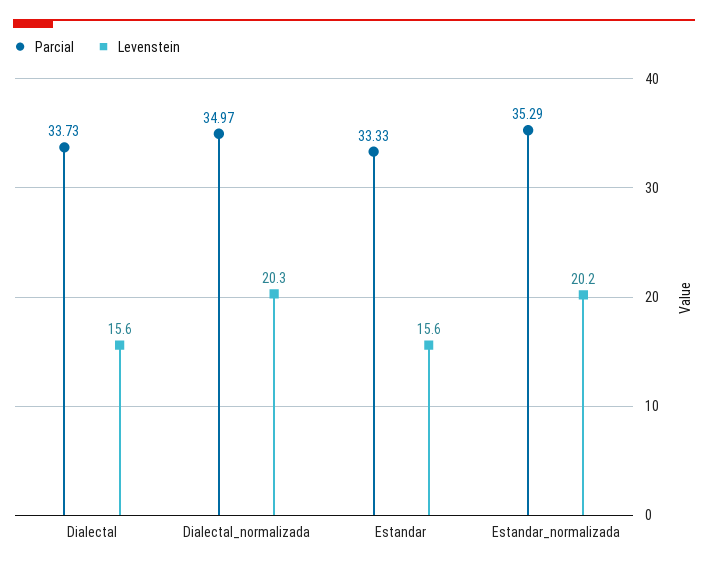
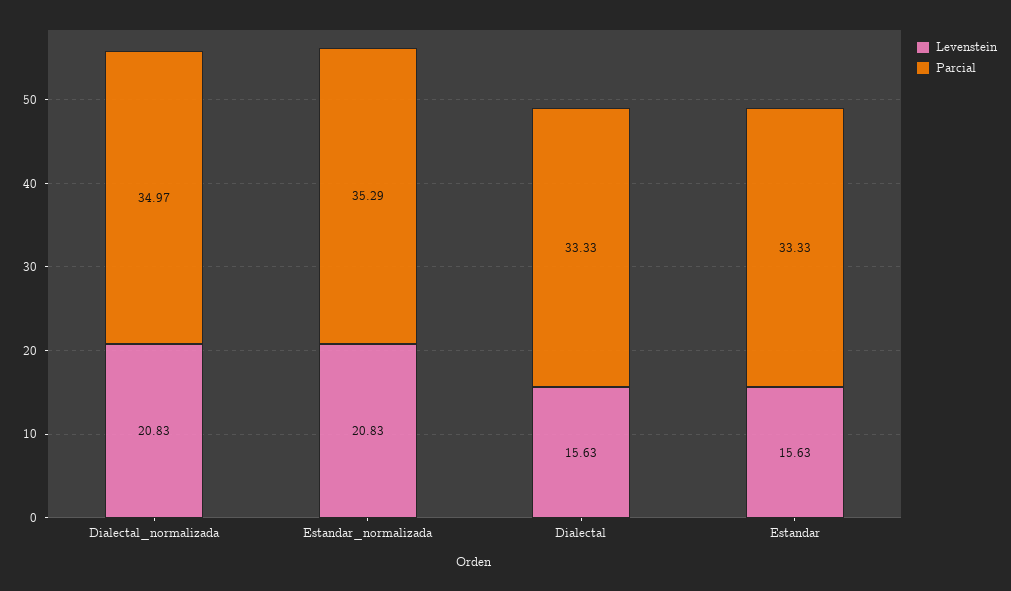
Parcial, Dialectal: 33.73 -> 33.33
Levenstein, Dialectal_normalizada: 20.3 -> 20.83
Levenstein, Estandar_normalizada: 20.2 -> 20.83

